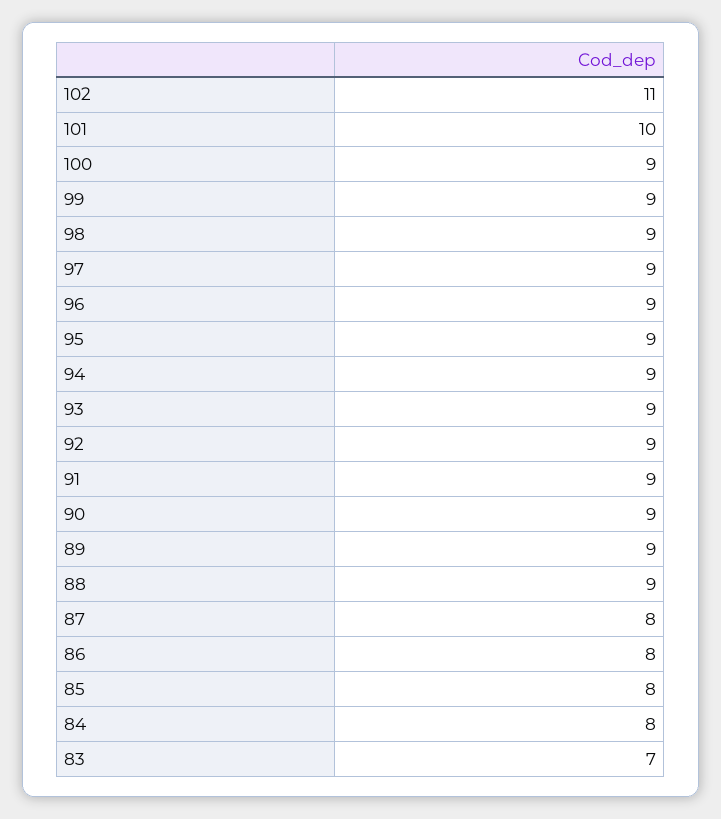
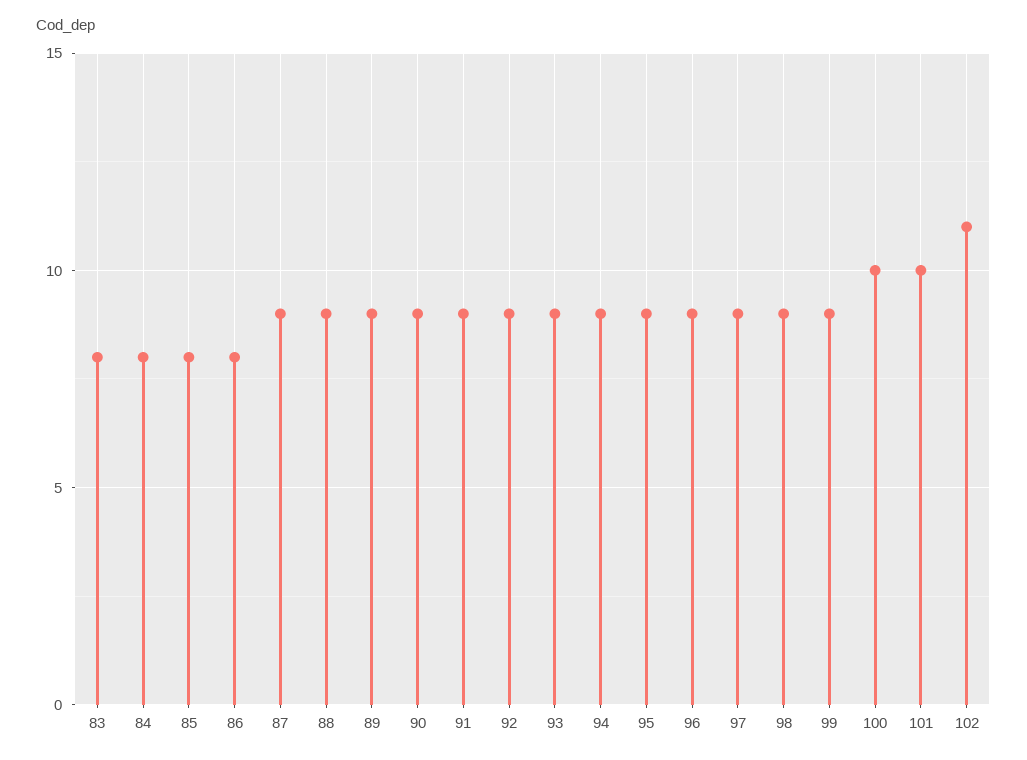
100: 9 -> 10
87: 8 -> 9
83: 7 -> 8

